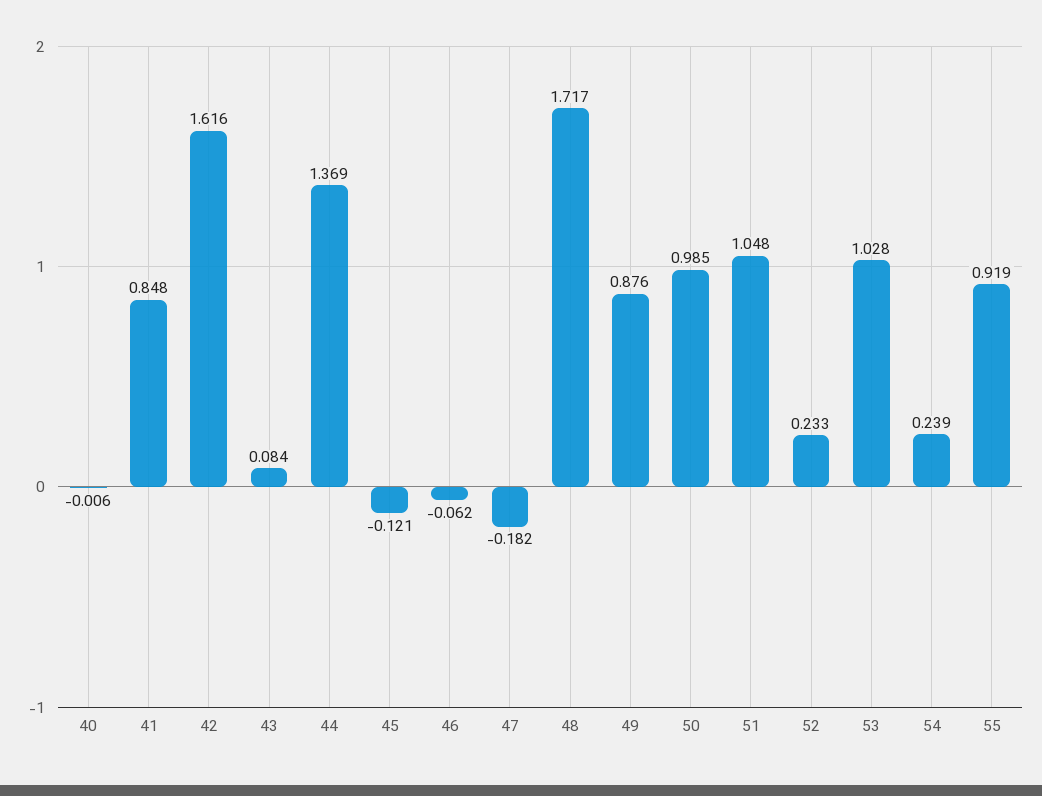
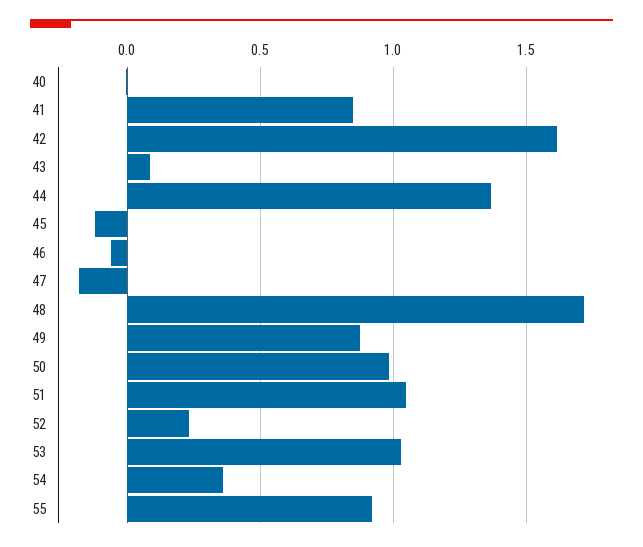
54: 0.239 -> 0.35

